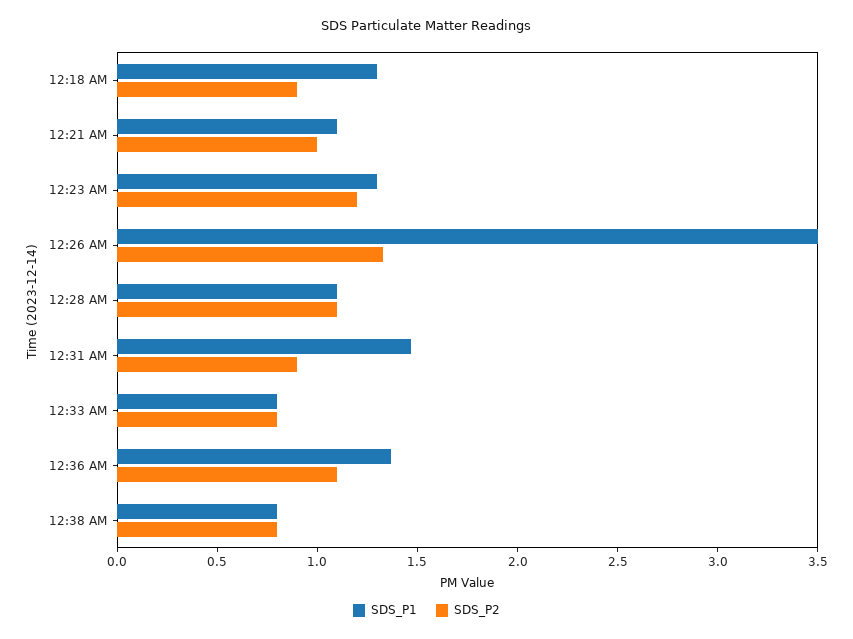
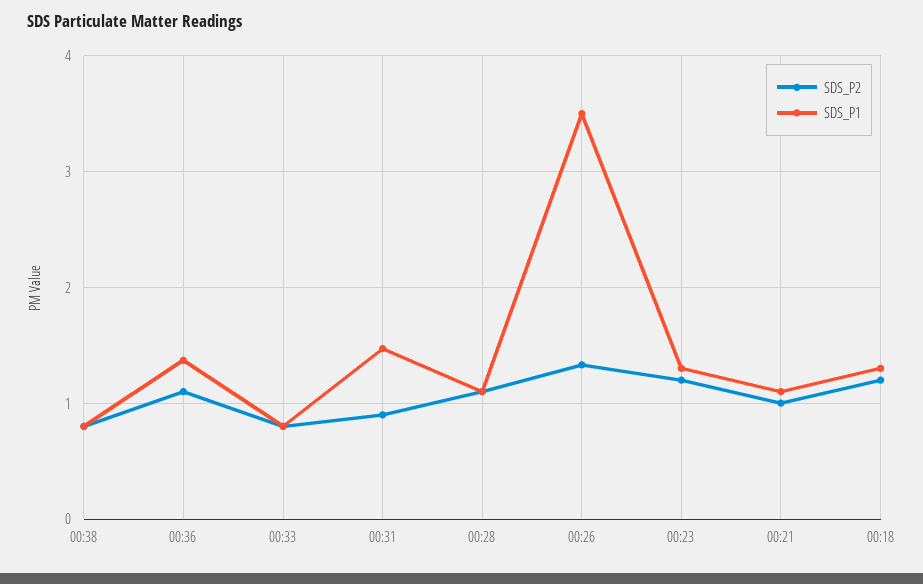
SDS_P2, 12:18 AM: 0.9 -> 1.2

